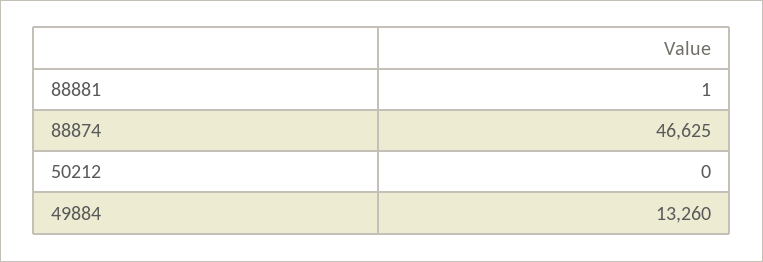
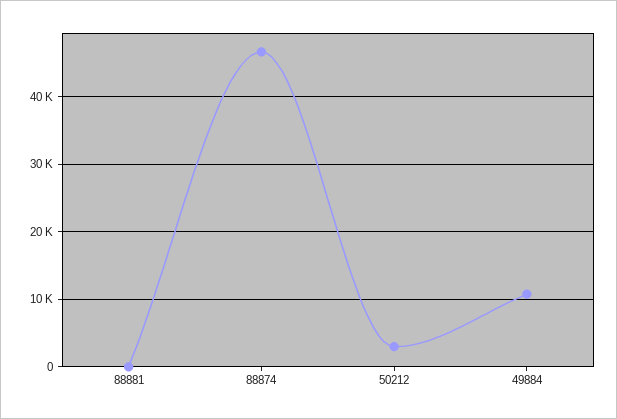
50212: 0 -> 3000
49884: 13260 -> 11000

